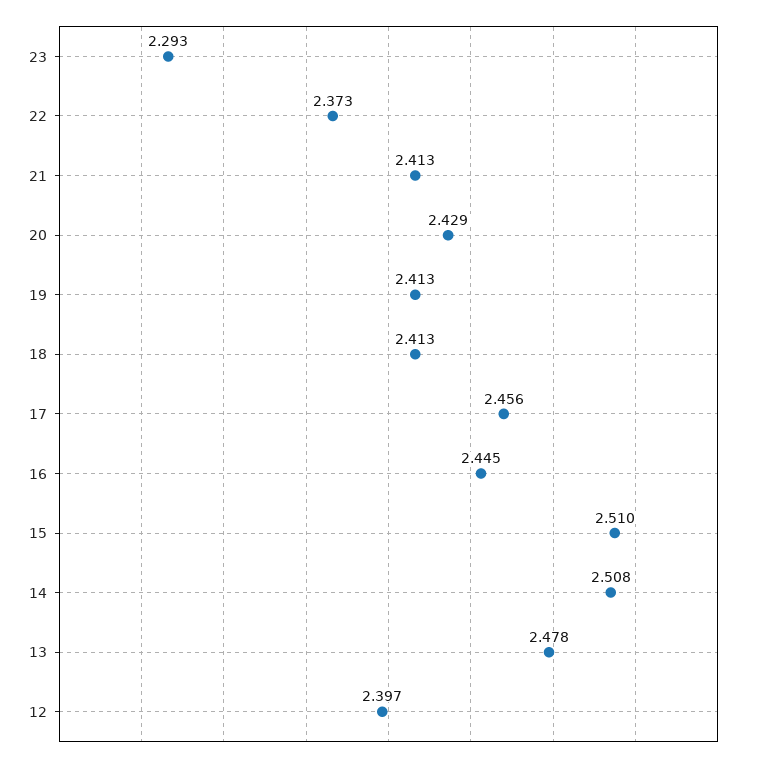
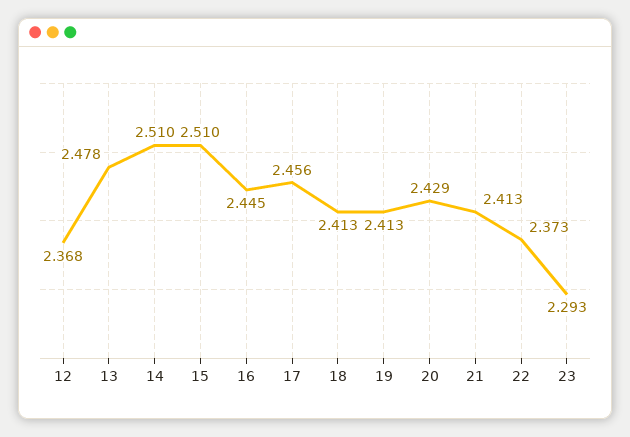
14: 2.508 -> 2.51
12: 2.397 -> 2.368

